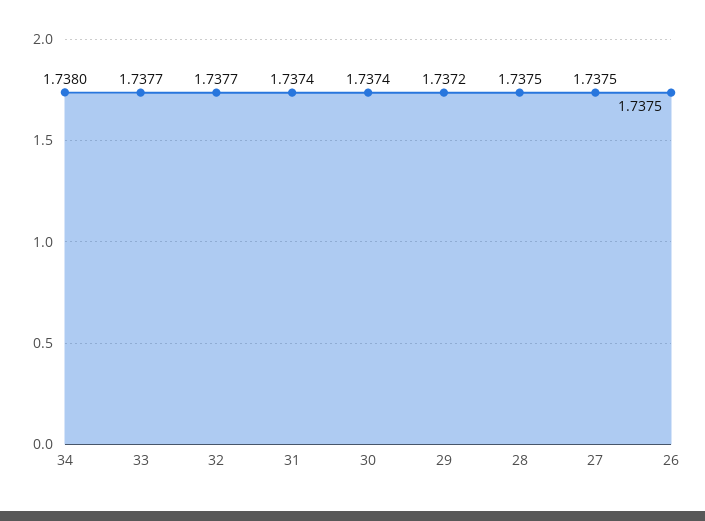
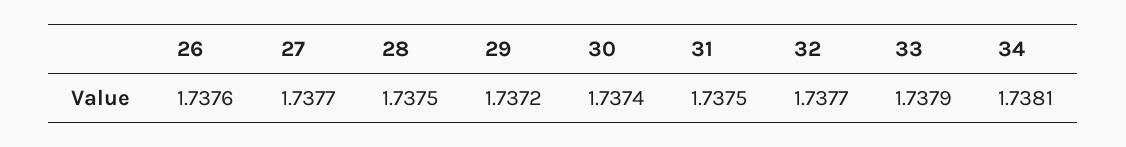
34: 1.738 -> 1.7381
33: 1.7377 -> 1.7379
31: 1.7374 -> 1.7375
27: 1.7375 -> 1.7377
26: 1.7375 -> 1.7376

